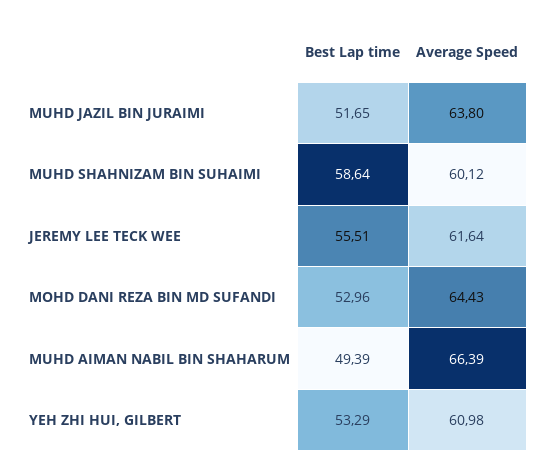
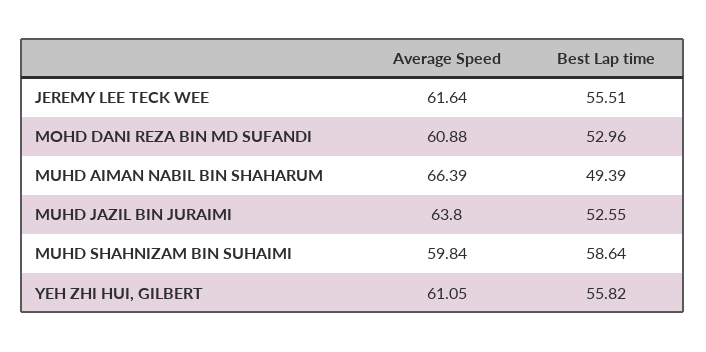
Best Lap time, MUHD JAZIL BIN JURAIMI: 51.65 -> 52.55
Average Speed, MUHD SHAHNIZAM BIN SUHAIMI: 60.12 -> 59.84
Average Speed, MOHD DANI REZA BIN MD SUFANDI: 64.43 -> 60.88
Best Lap time, YEH ZHI HUI, GILBERT: 53.29 -> 55.82
Average Speed, YEH ZHI HUI, GILBERT: 60.98 -> 61.05

